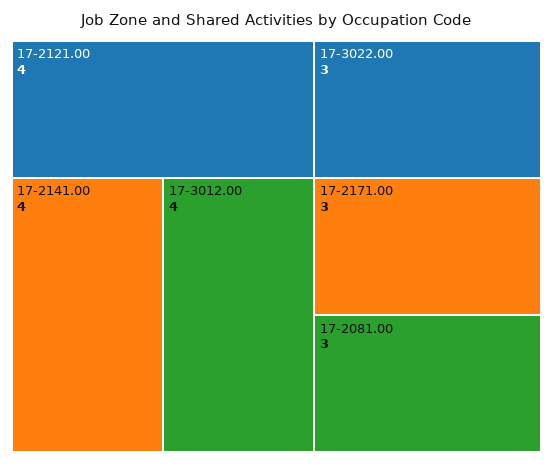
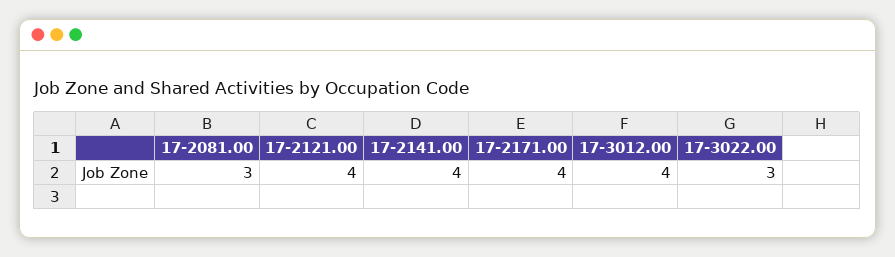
17-2171.00: 3 -> 4

